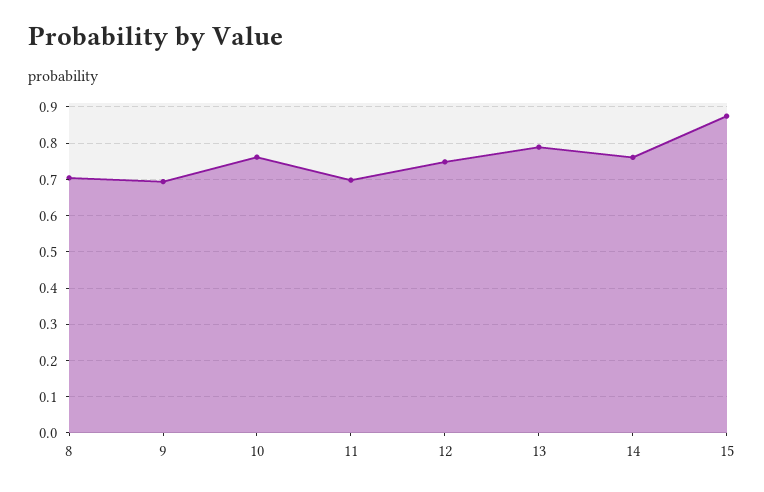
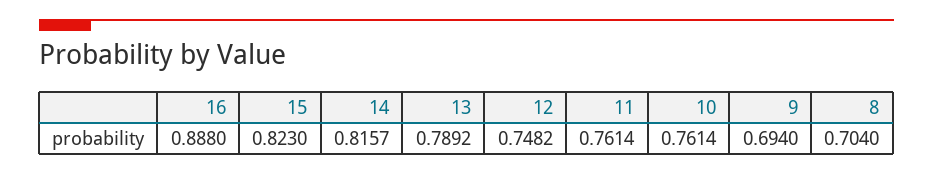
11: 0.7 -> 0.7614
14: 0.76 -> 0.8157
15: 0.88 -> 0.823
16: none -> 0.888

